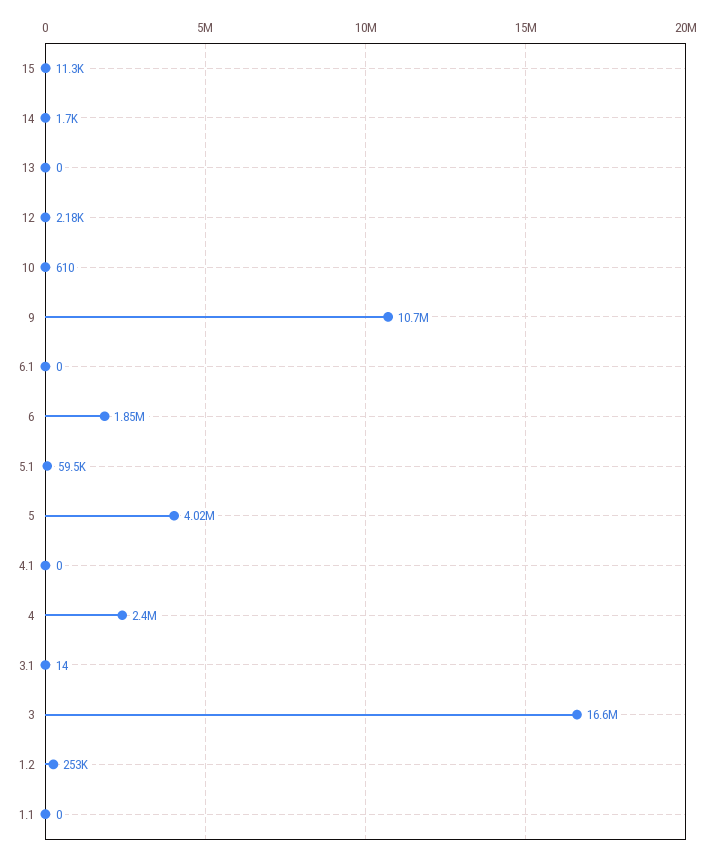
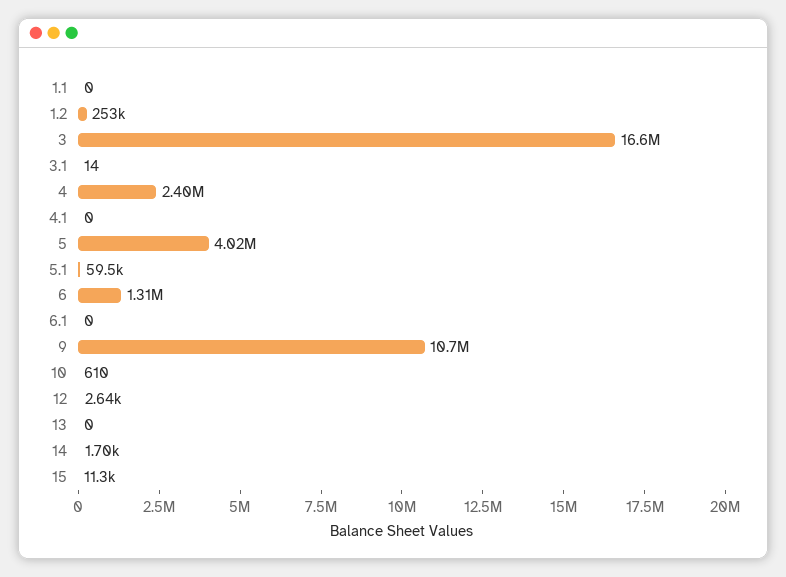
12: 2180 -> 2640
6: 1850000 -> 1310000

